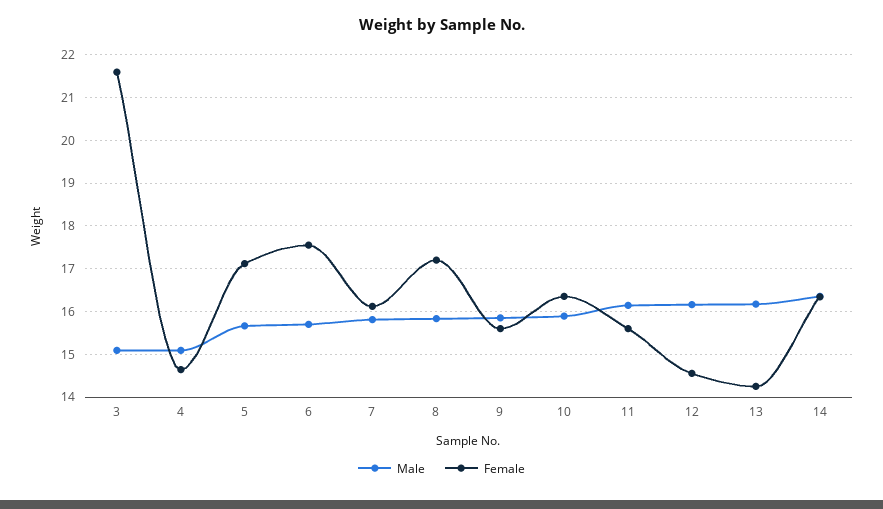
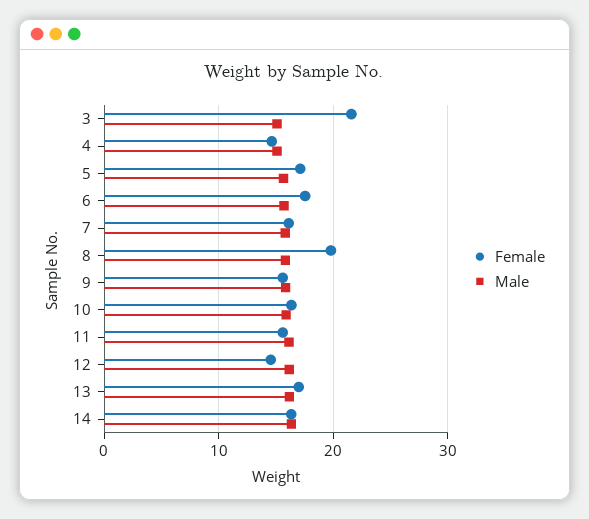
Female, 8: 17.2 -> 20
Female, 13: 14.2 -> 17

